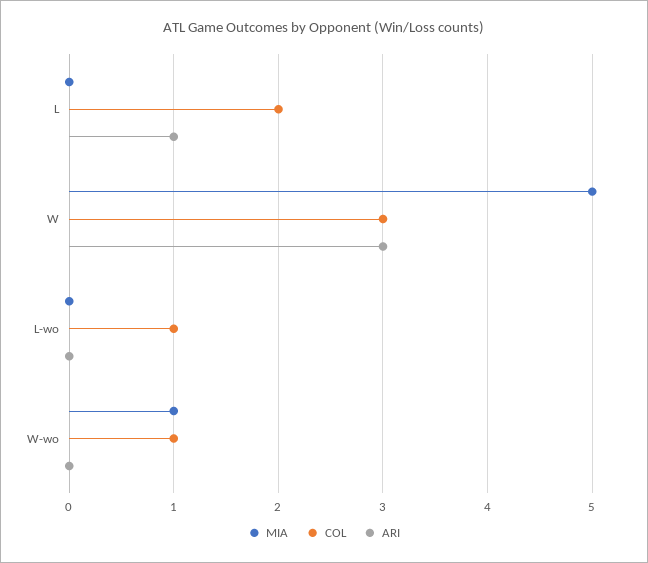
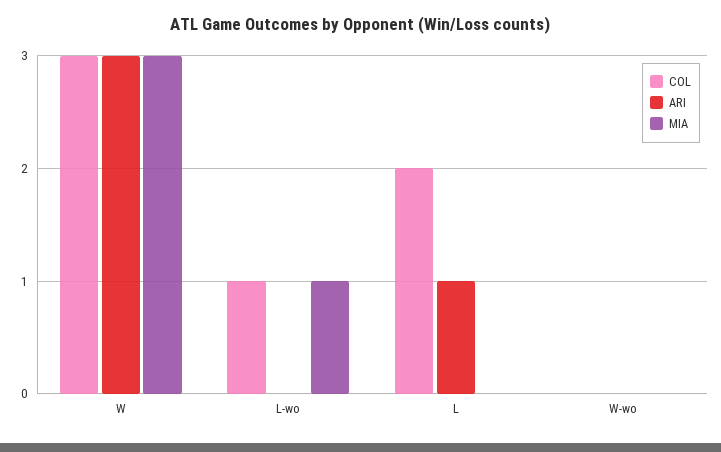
MIA, W: 5 -> 3
MIA, L-wo: 0 -> 1
MIA, W-wo: 1 -> 0
COL, W-wo: 1 -> 0

